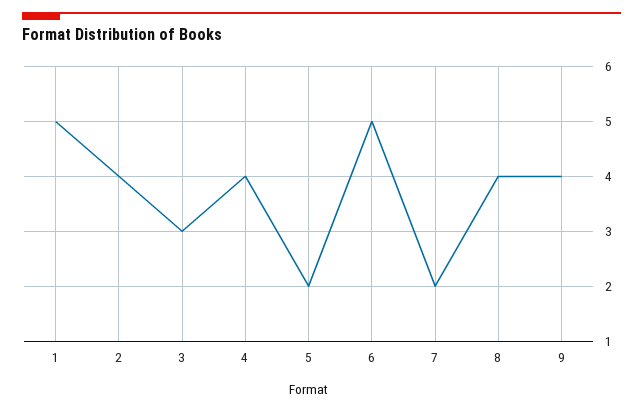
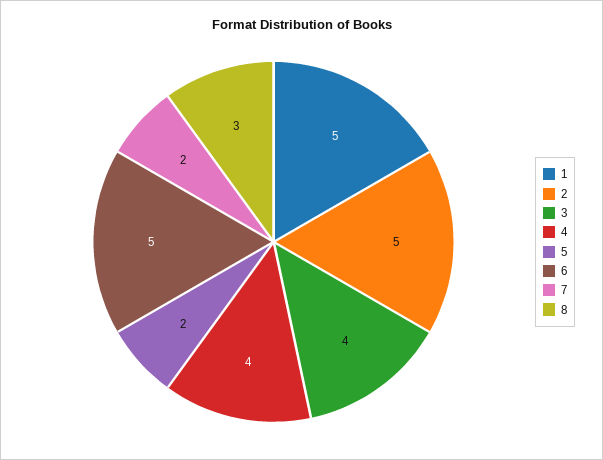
2: 4 -> 5
3: 3 -> 4
8: 4 -> 3
9: 4 -> none

